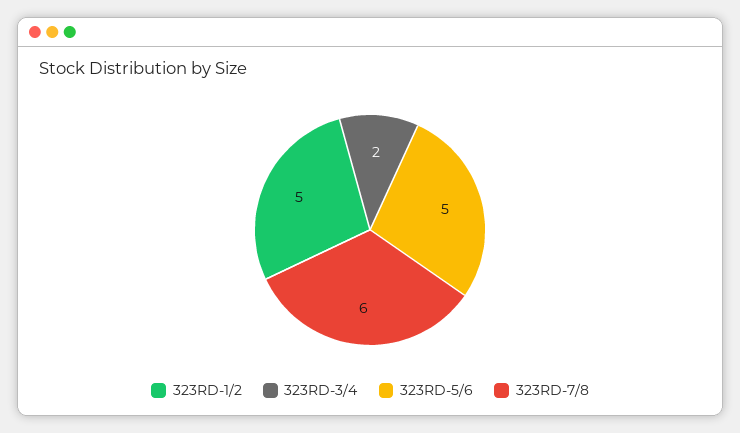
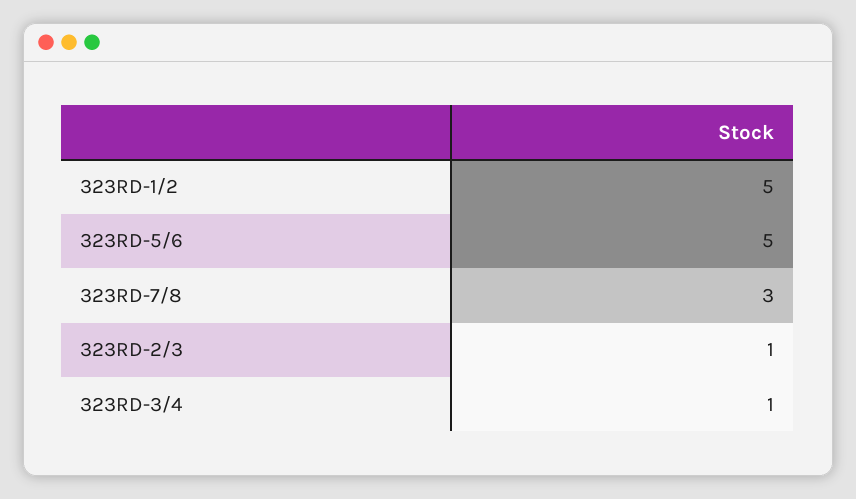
323RD-3/4: 2 -> 1
323RD-7/8: 6 -> 3
323RD-2/3: none -> 1

